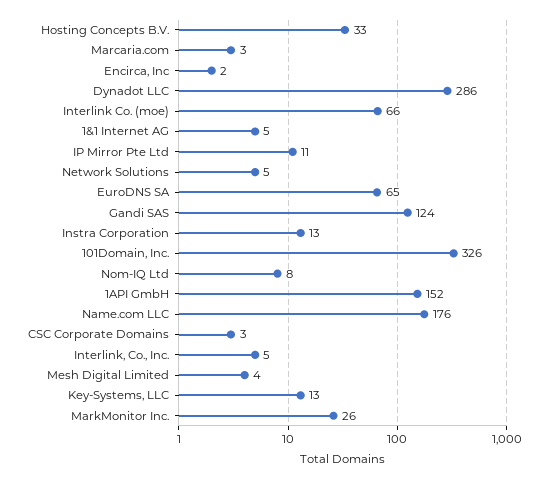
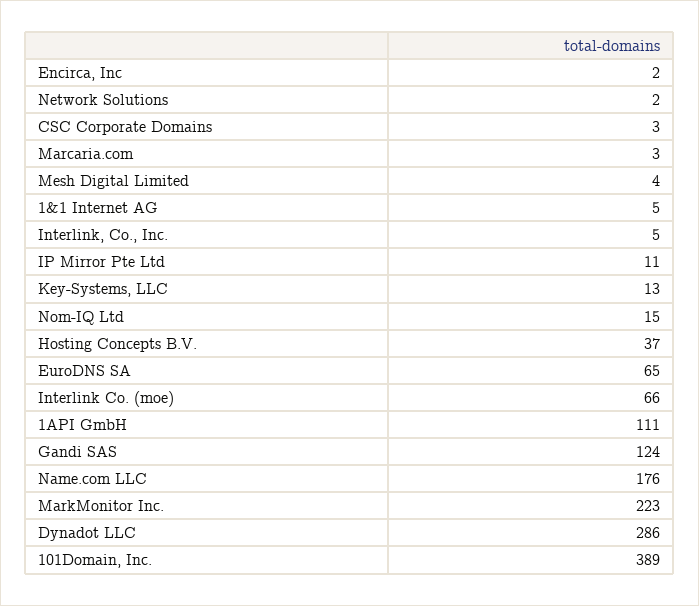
Hosting Concepts B.V.: 33 -> 37
Network Solutions: 5 -> 2
Instra Corporation: 13 -> none
101Domain, Inc.: 326 -> 389
Nom-IQ Ltd: 8 -> 15
1API GmbH: 152 -> 111
MarkMonitor Inc.: 26 -> 223

